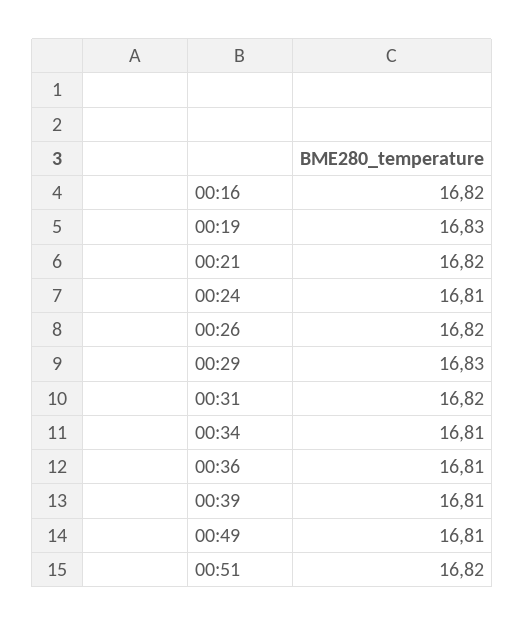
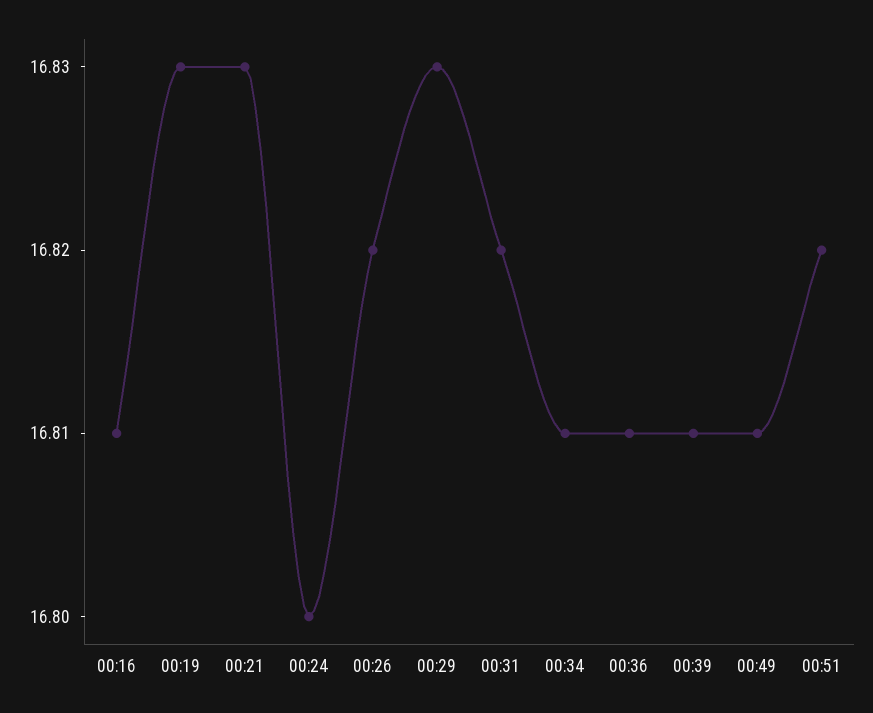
00:16: 16.82 -> 16.81
00:21: 16.82 -> 16.83
00:24: 16.81 -> 16.8

